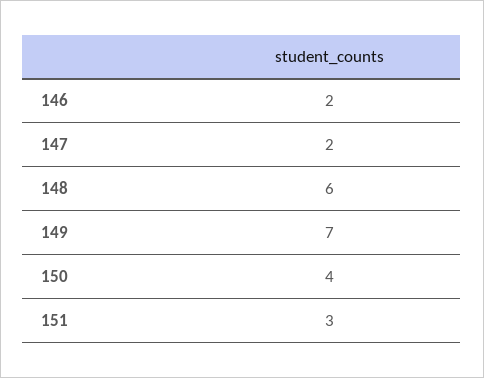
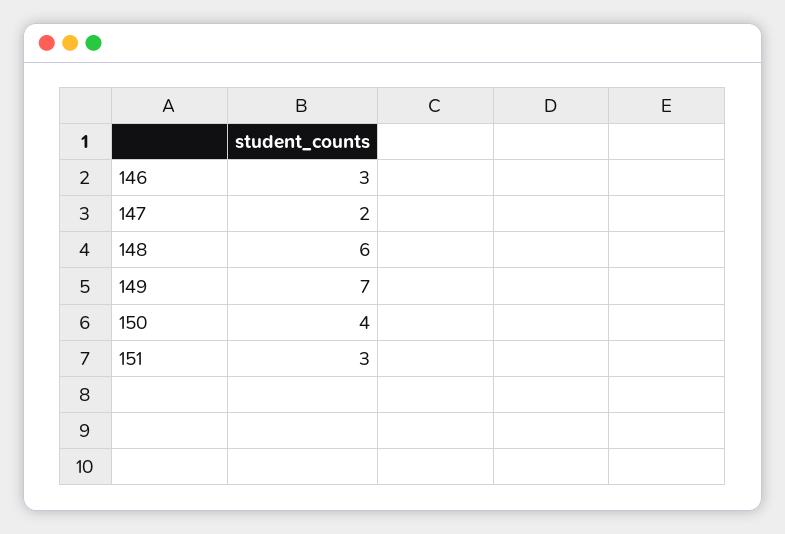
146: 2 -> 3

